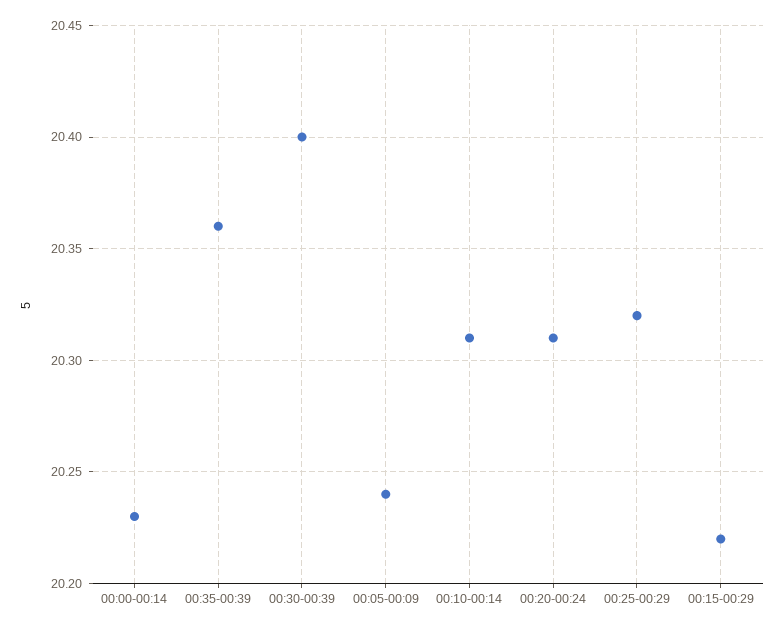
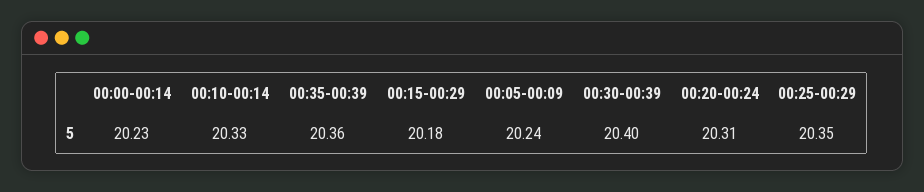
00:10-00:14: 20.31 -> 20.33
00:25-00:29: 20.32 -> 20.35
00:15-00:29: 20.22 -> 20.18

